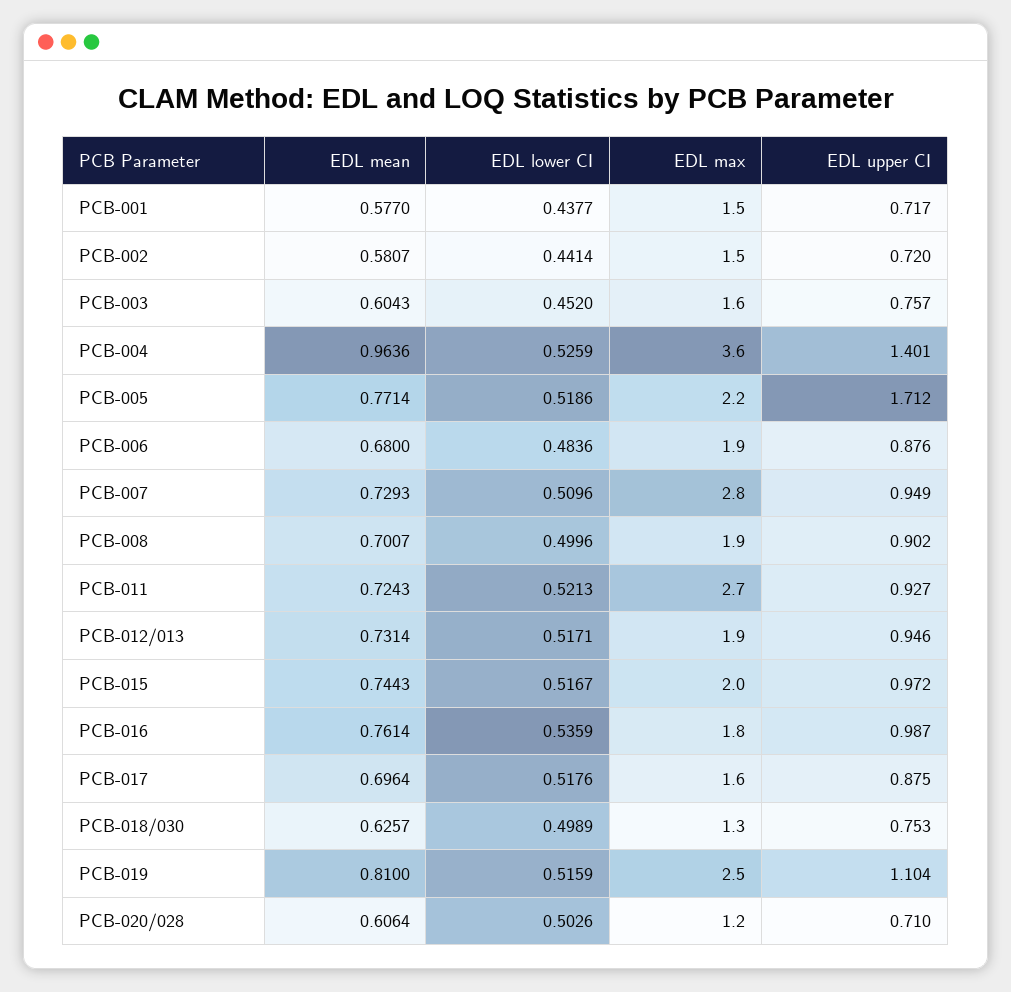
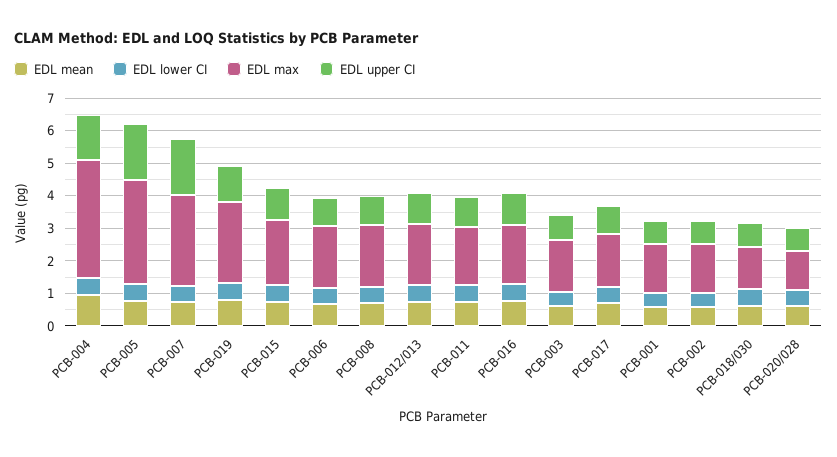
EDL max, PCB-005: 2.2 -> 3.25
EDL upper CI, PCB-007: 0.949 -> 1.75
EDL max, PCB-011: 2.7 -> 1.75

